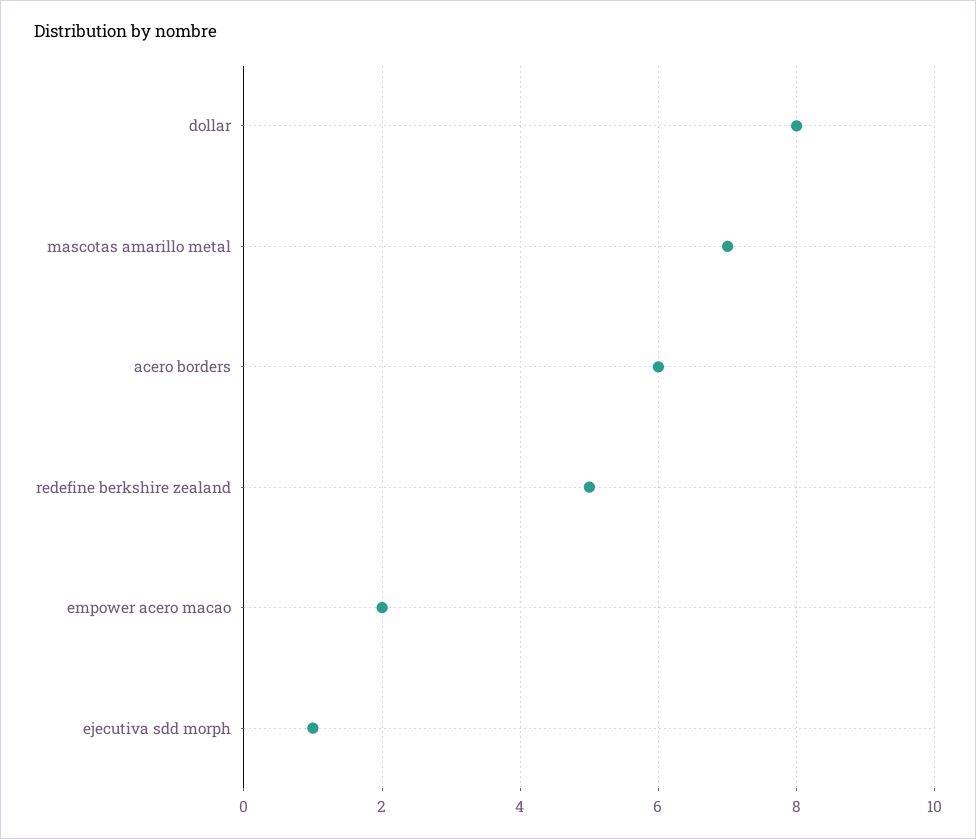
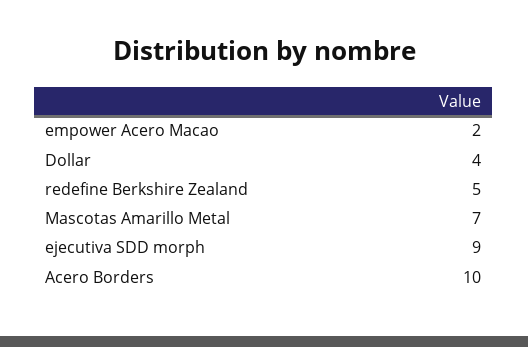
dollar: 8 -> 4
acero borders: 6 -> 10
ejecutiva sdd morph: 1 -> 9

